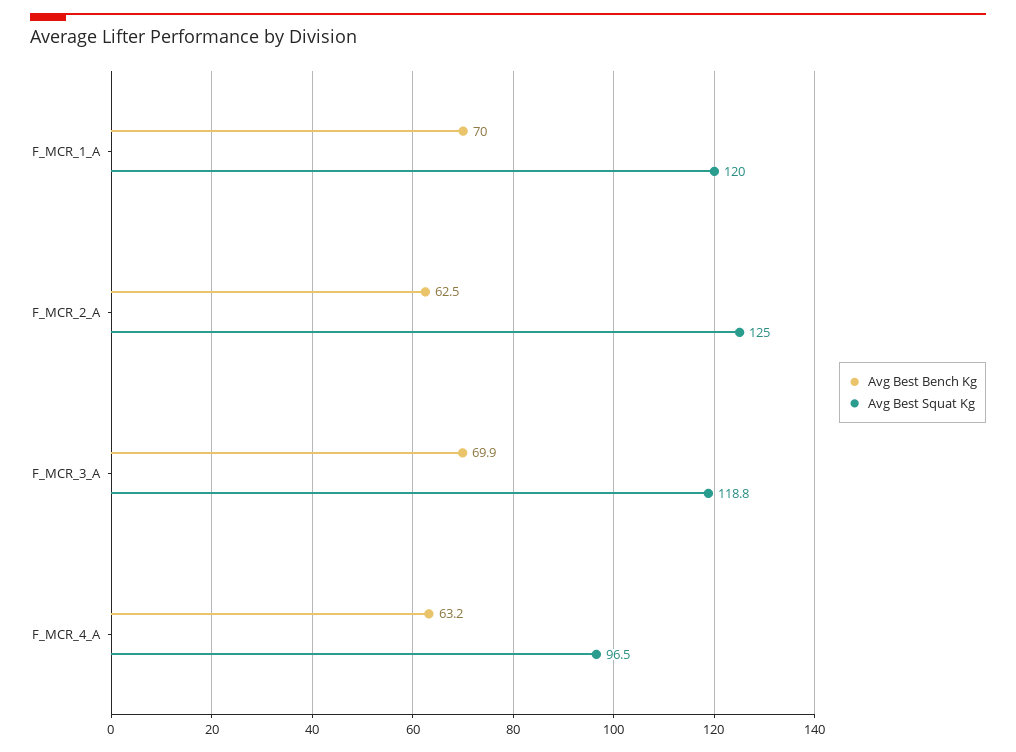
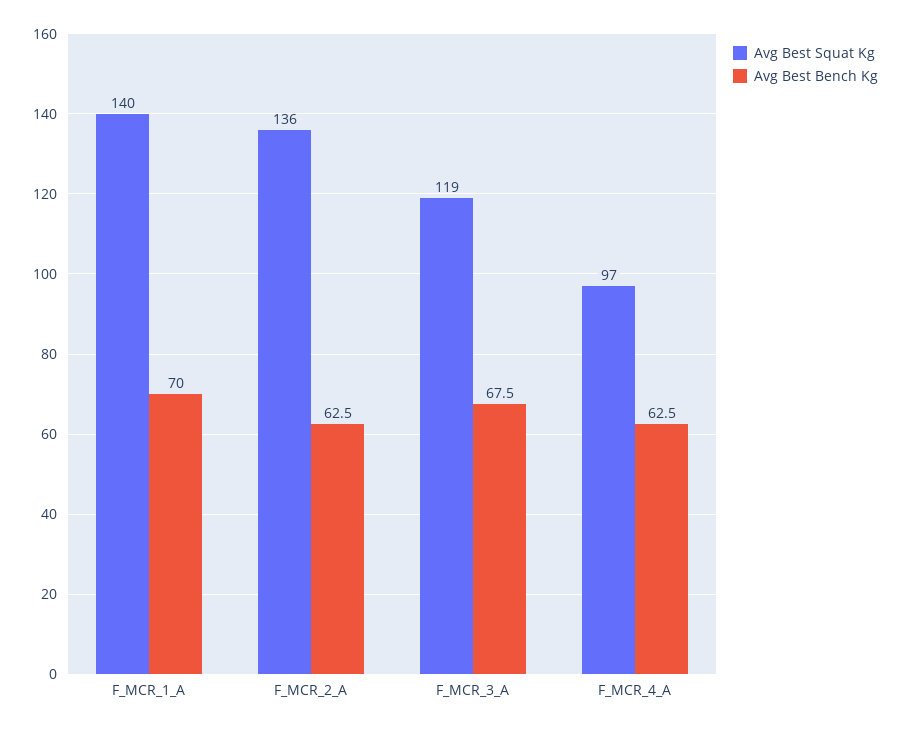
Avg Best Squat Kg, F_MCR_1_A: 120 -> 140
Avg Best Squat Kg, F_MCR_2_A: 125 -> 136
Avg Best Bench Kg, F_MCR_3_A: 69.9 -> 67.5
Avg Best Bench Kg, F_MCR_4_A: 63.2 -> 62.5

